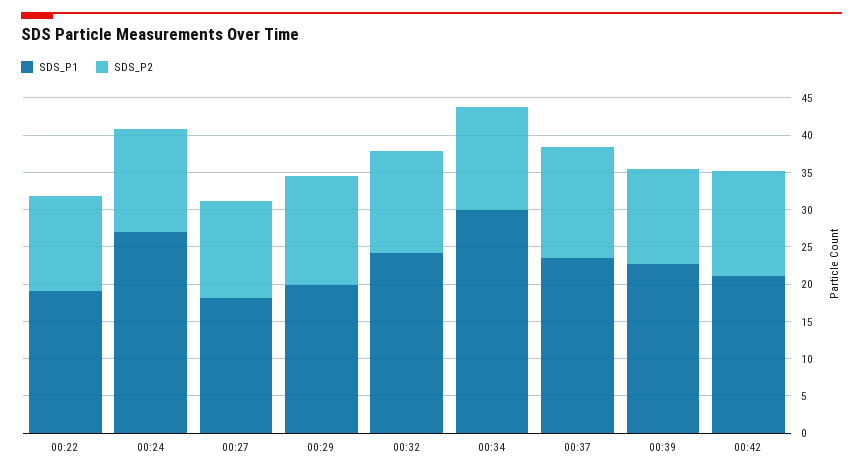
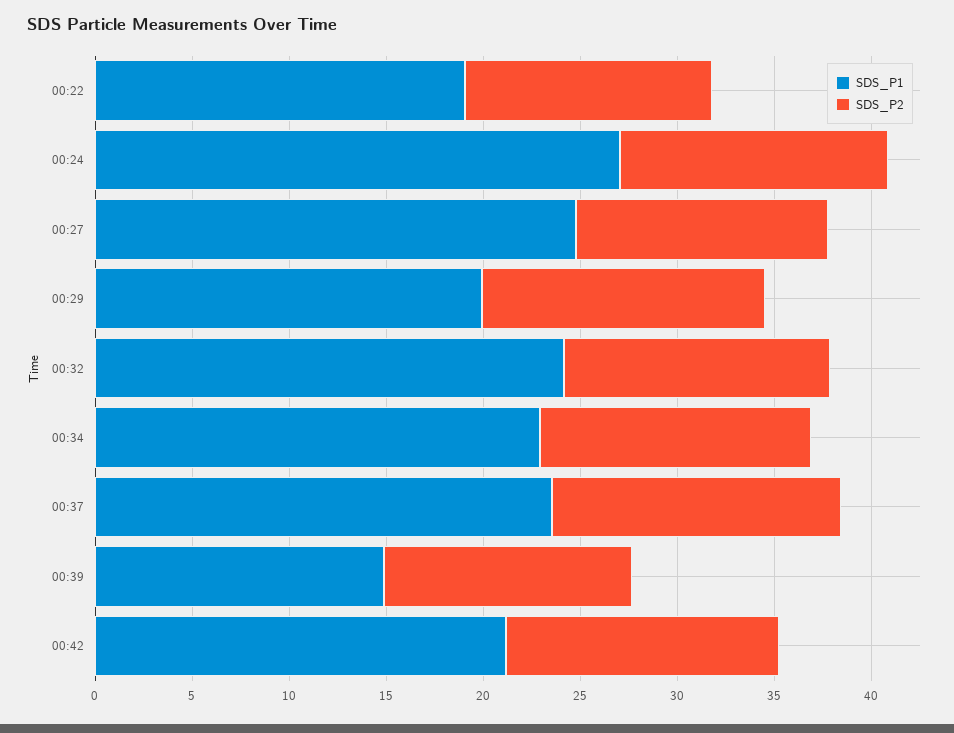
SDS_P1, 00:27: 17.5 -> 25
SDS_P1, 00:34: 30 -> 23
SDS_P1, 00:39: 22.5 -> 15

